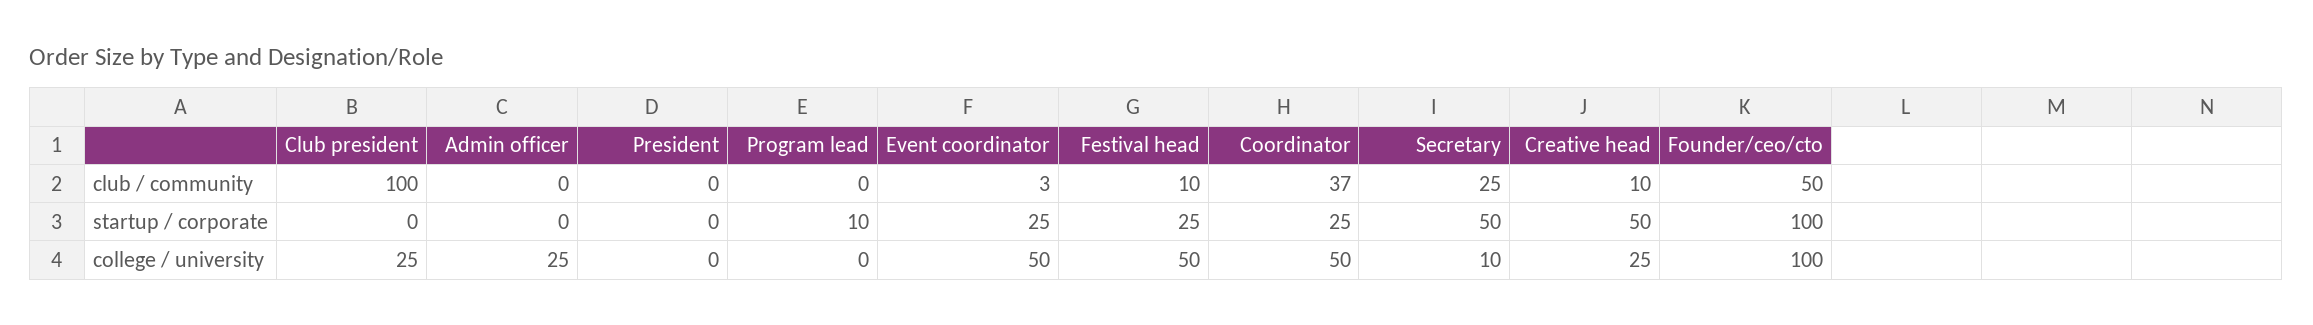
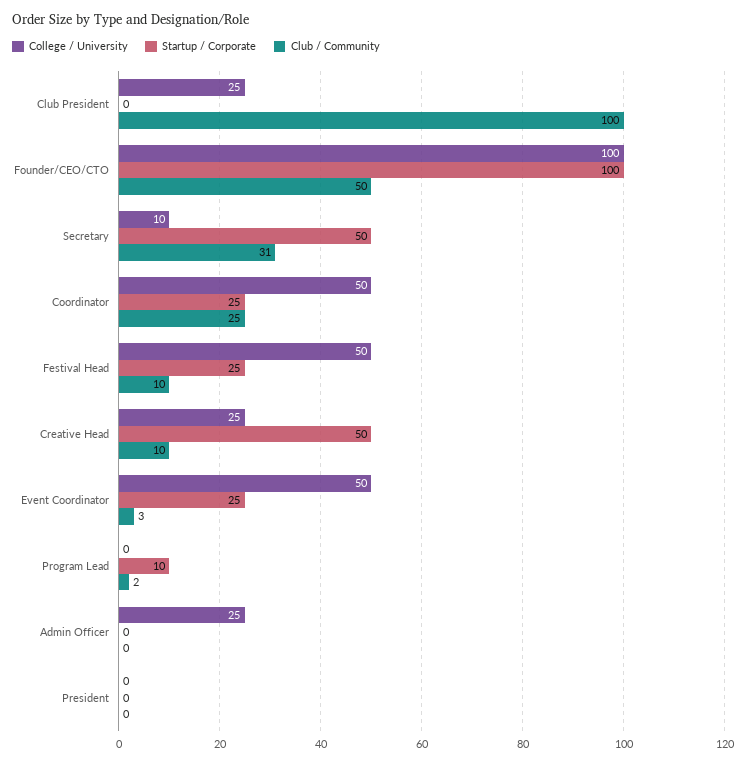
club / community, Program lead: 0 -> 2
club / community, Coordinator: 37 -> 25
club / community, Secretary: 25 -> 31

